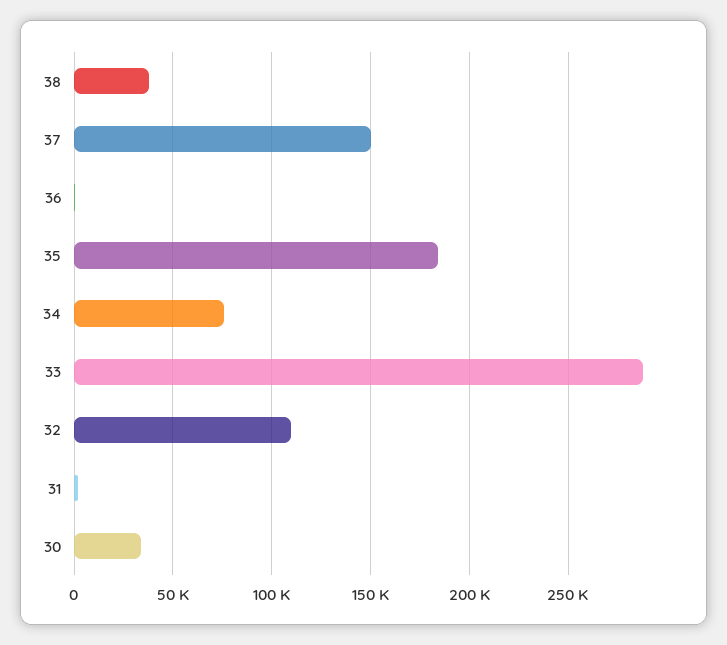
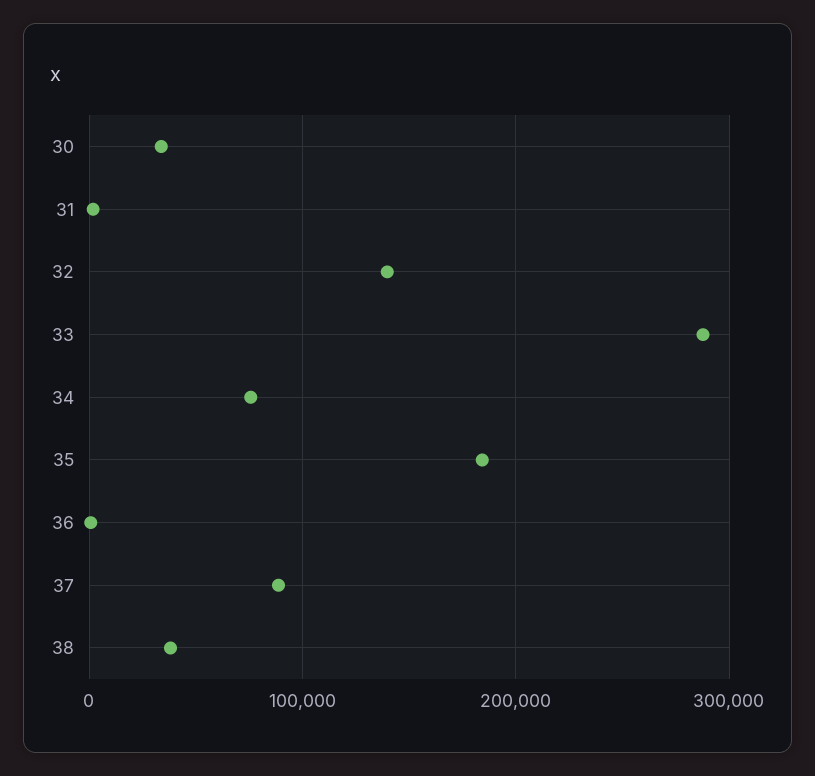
37: 150000 -> 90000
32: 110000 -> 140000

